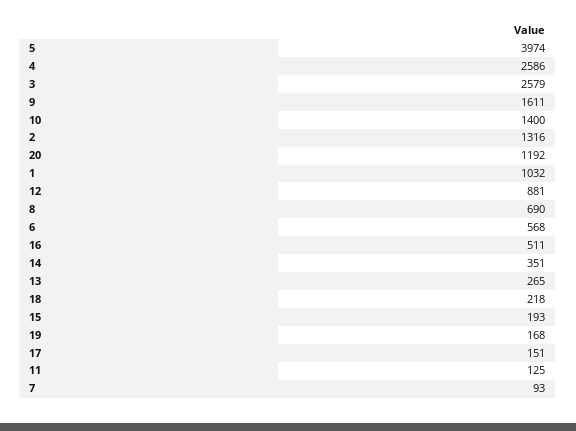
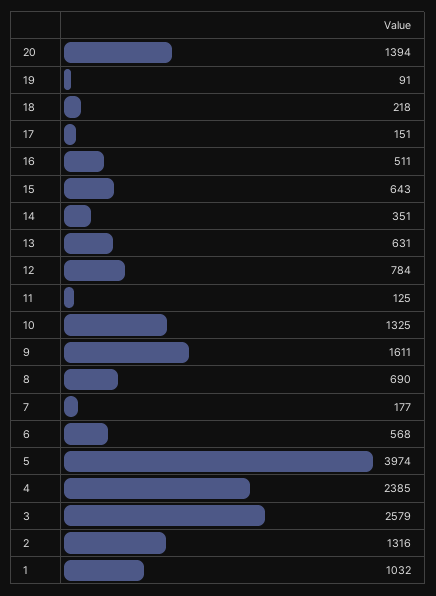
4: 2586 -> 2385
10: 1400 -> 1325
20: 1192 -> 1394
12: 881 -> 784
13: 265 -> 631
15: 193 -> 643
19: 168 -> 91
7: 93 -> 177

